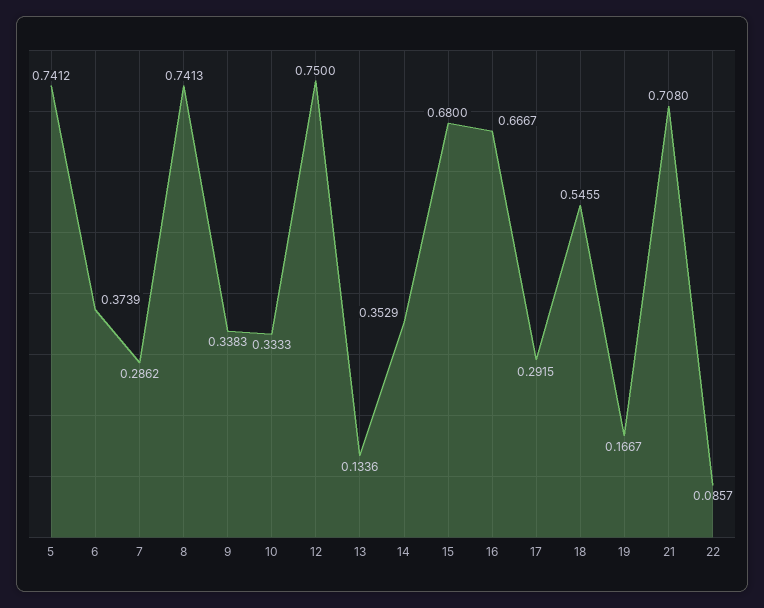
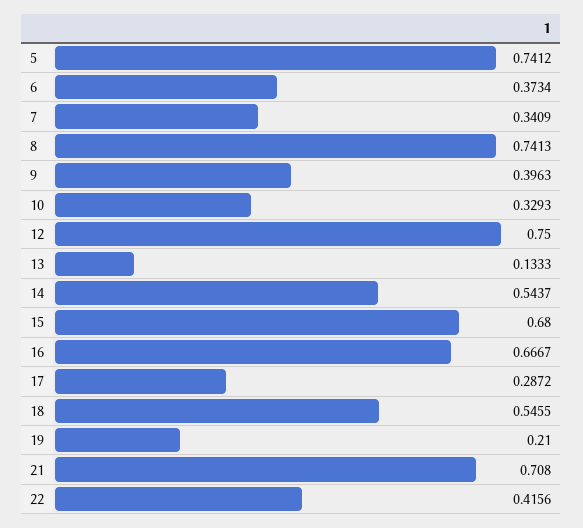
6: 0.3739 -> 0.3734
7: 0.2862 -> 0.3409
9: 0.3383 -> 0.3963
10: 0.3333 -> 0.3293
13: 0.1336 -> 0.1333
14: 0.3529 -> 0.5437
17: 0.2915 -> 0.2872
19: 0.1667 -> 0.21
22: 0.0857 -> 0.4156

